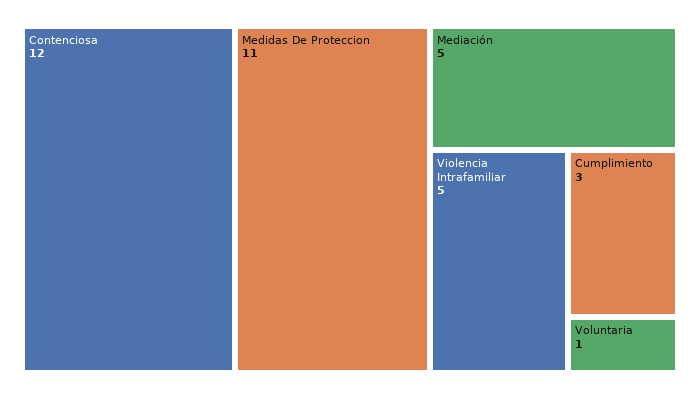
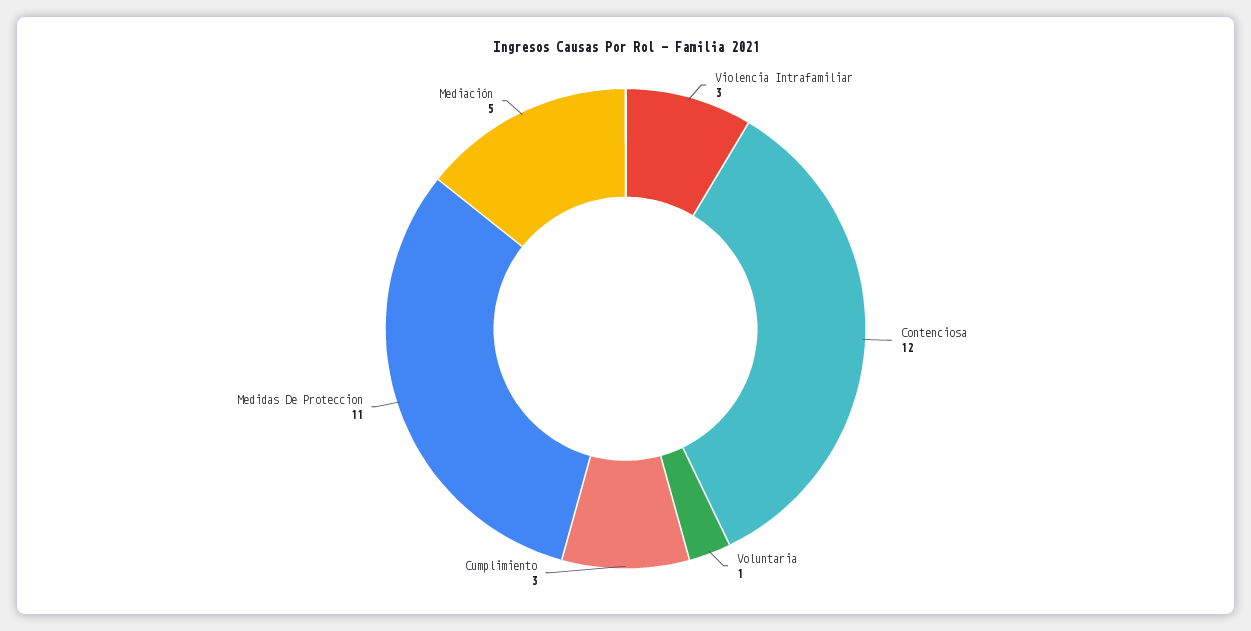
Violencia Intrafamiliar: 5 -> 3

